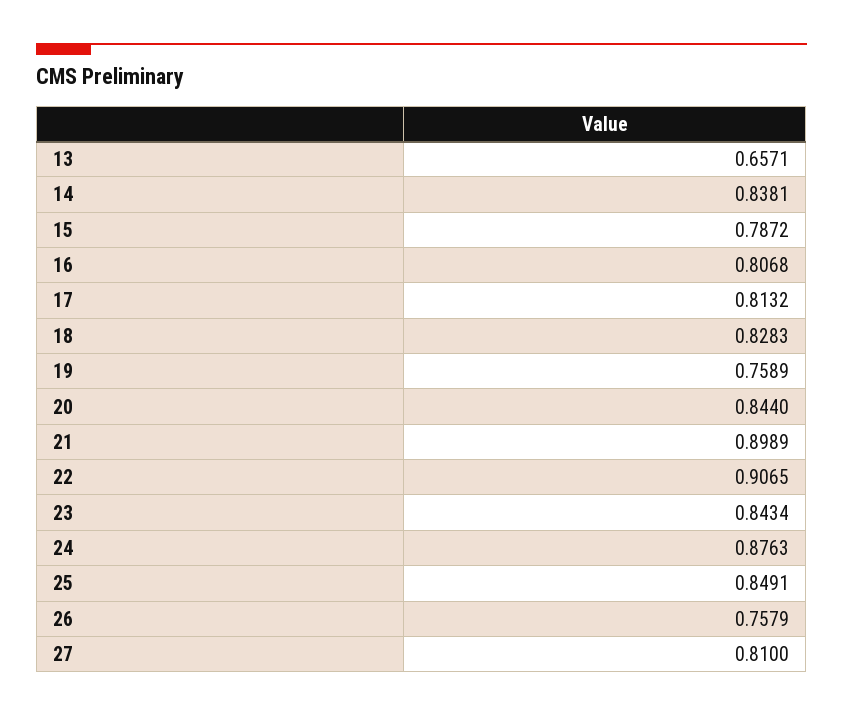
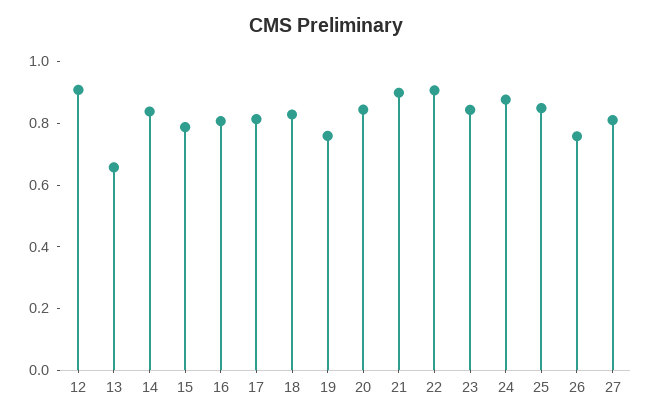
12: none -> 0.9

